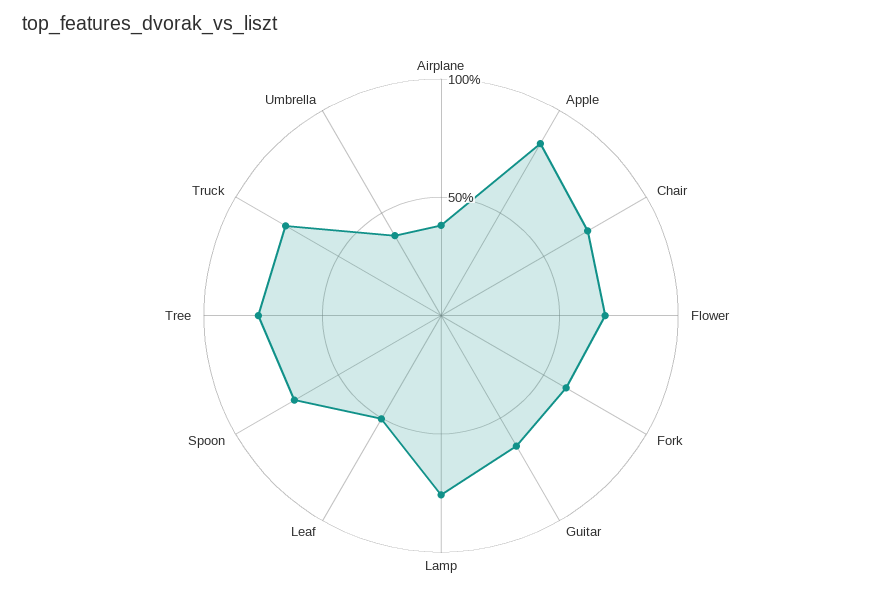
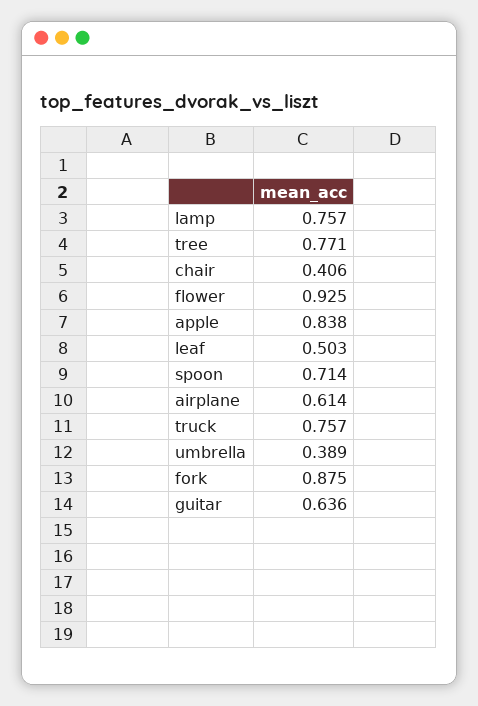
Airplane: 0.4 -> 0.614
Chair: 0.7 -> 0.406
Flower: 0.7 -> 0.925
Fork: 0.6 -> 0.875

